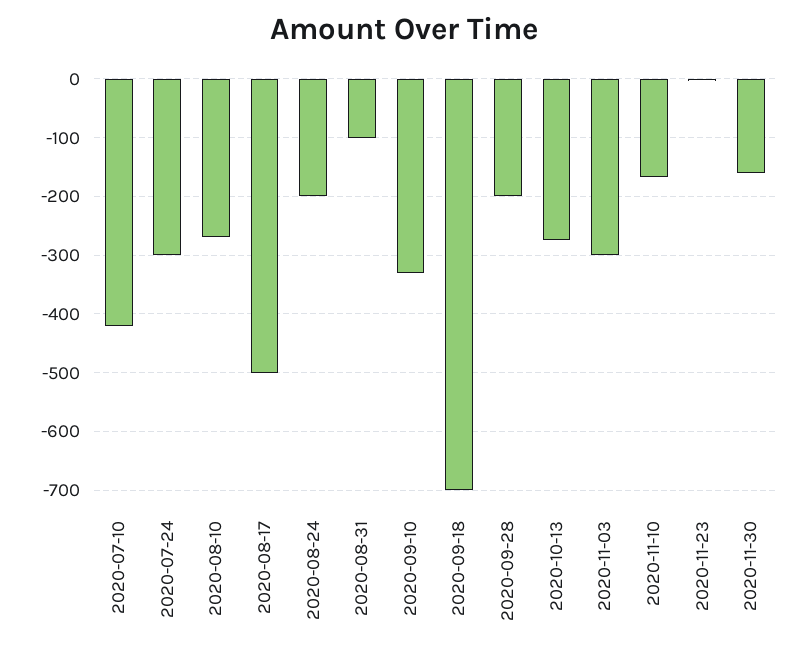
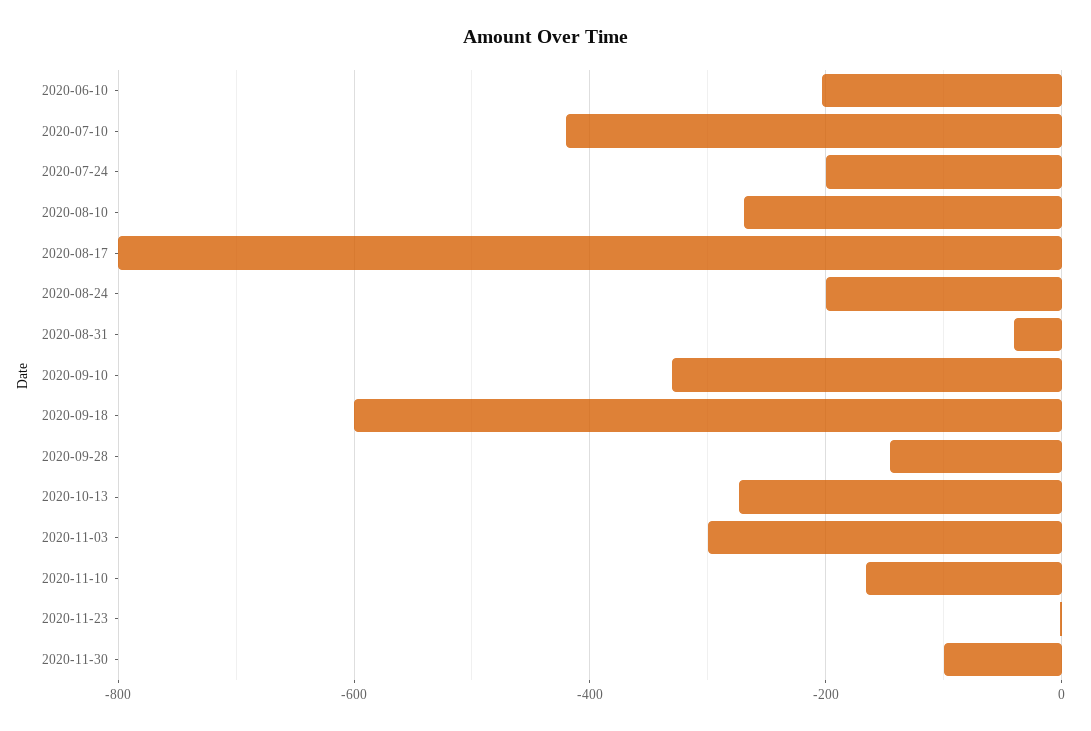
2020-07-24: -300 -> -200
2020-08-17: -500 -> -800
2020-08-31: -100 -> -40
2020-09-18: -700 -> -600
2020-09-28: -200 -> -140
2020-11-30: -160 -> -100
2020-06-10: none -> -200

